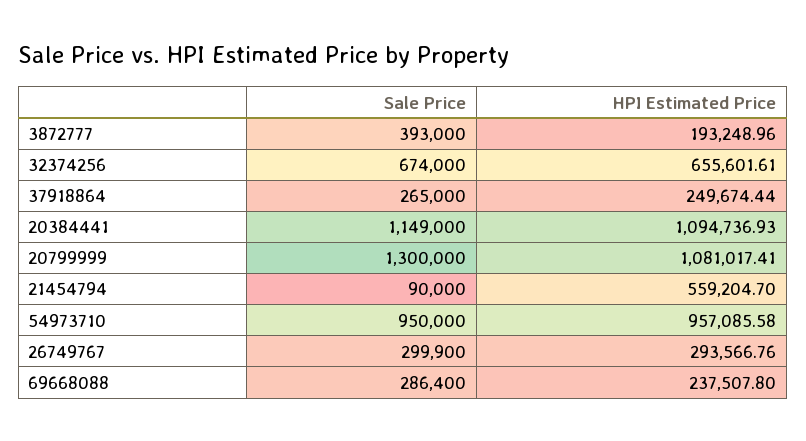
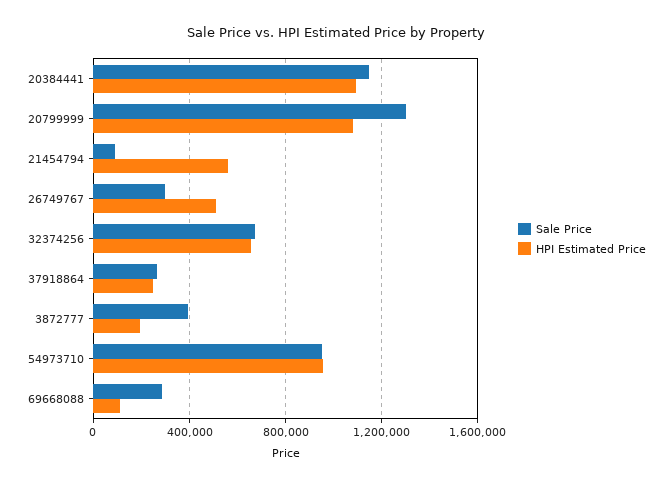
HPI Estimated Price, 26749767: 293566.76 -> 500000
HPI Estimated Price, 69668088: 237507.8 -> 100000

